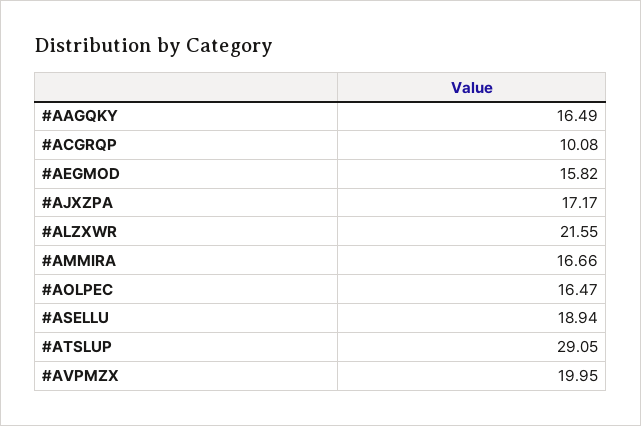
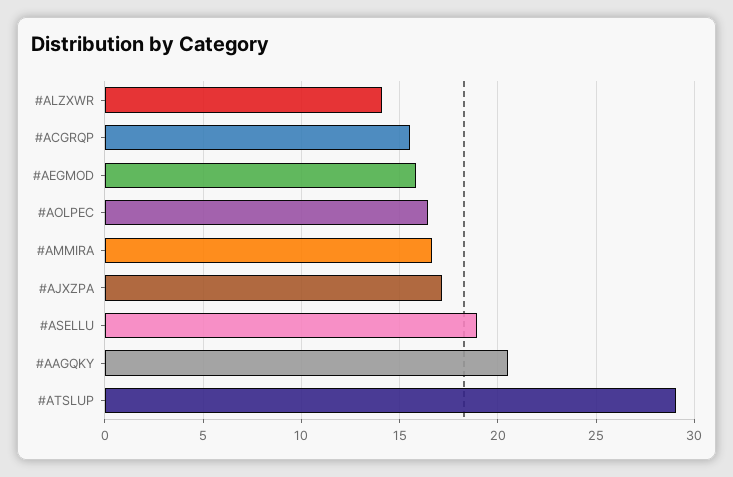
#AAGQKY: 16.49 -> 20.5
#ACGRQP: 10.08 -> 15.5
#ALZXWR: 21.55 -> 14
#AVPMZX: 19.95 -> none

